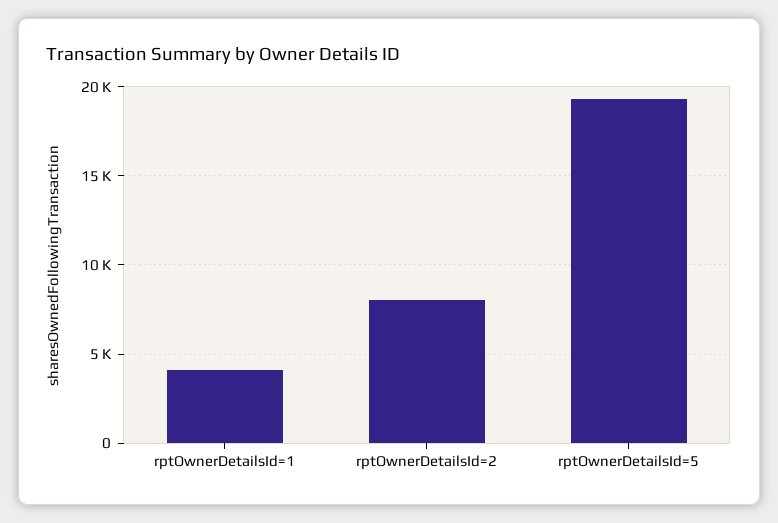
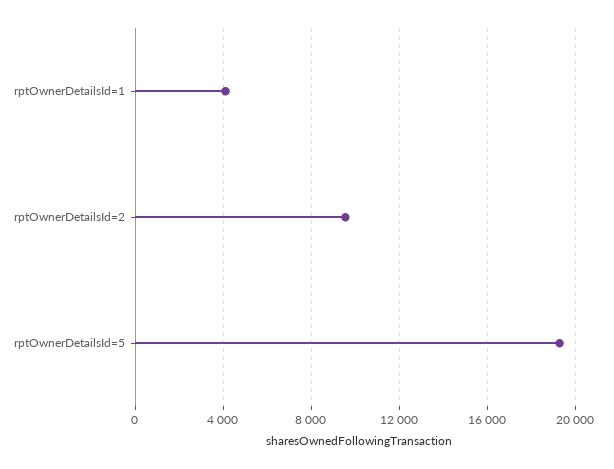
rptOwnerDetailsId=2: 8000 -> 9500

